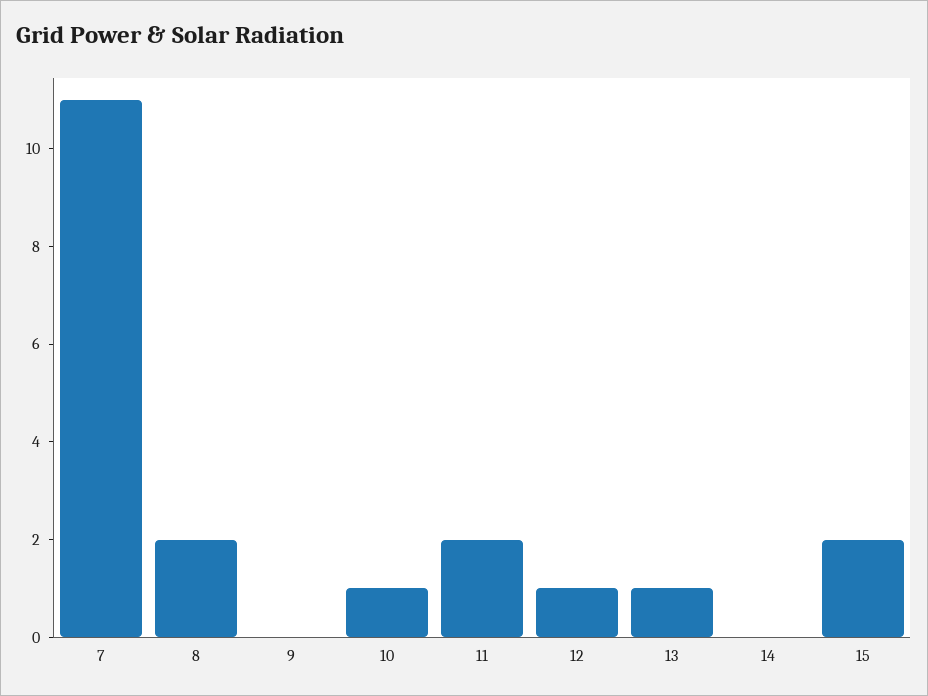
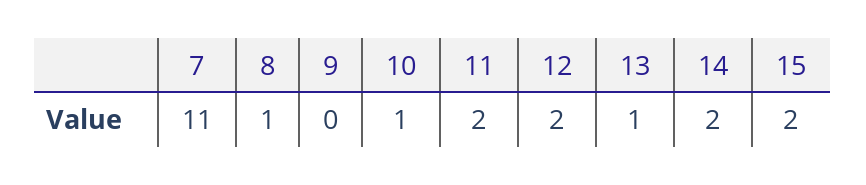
8: 2 -> 1
12: 1 -> 2
14: 0 -> 2

